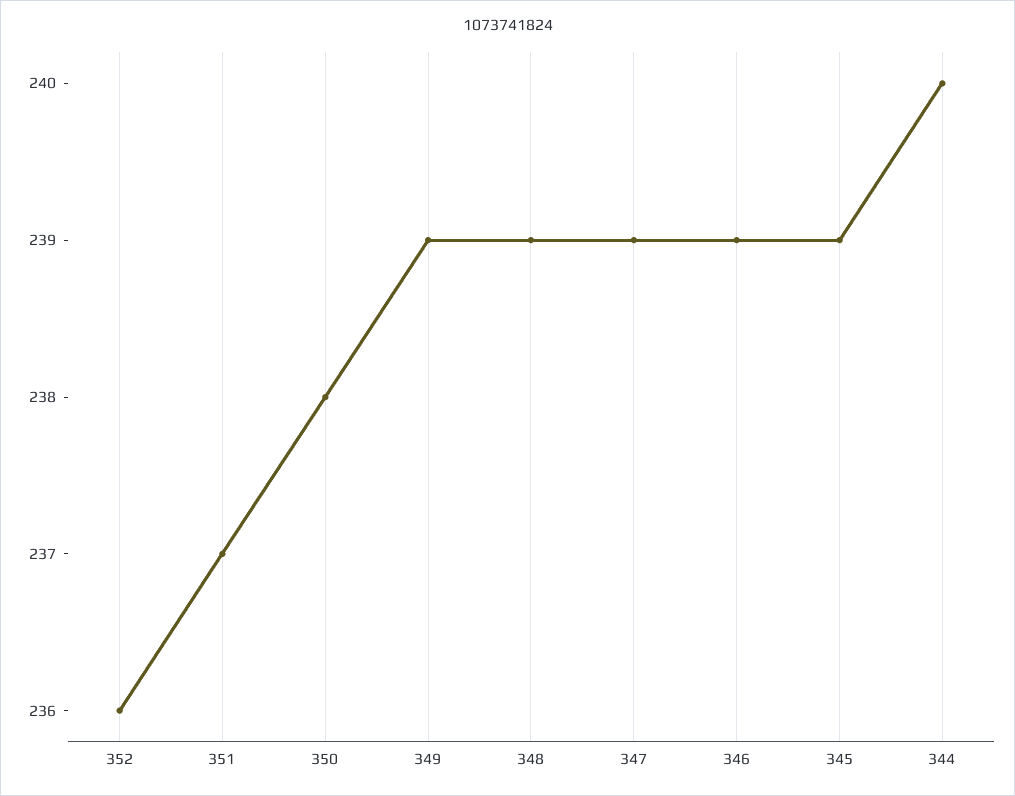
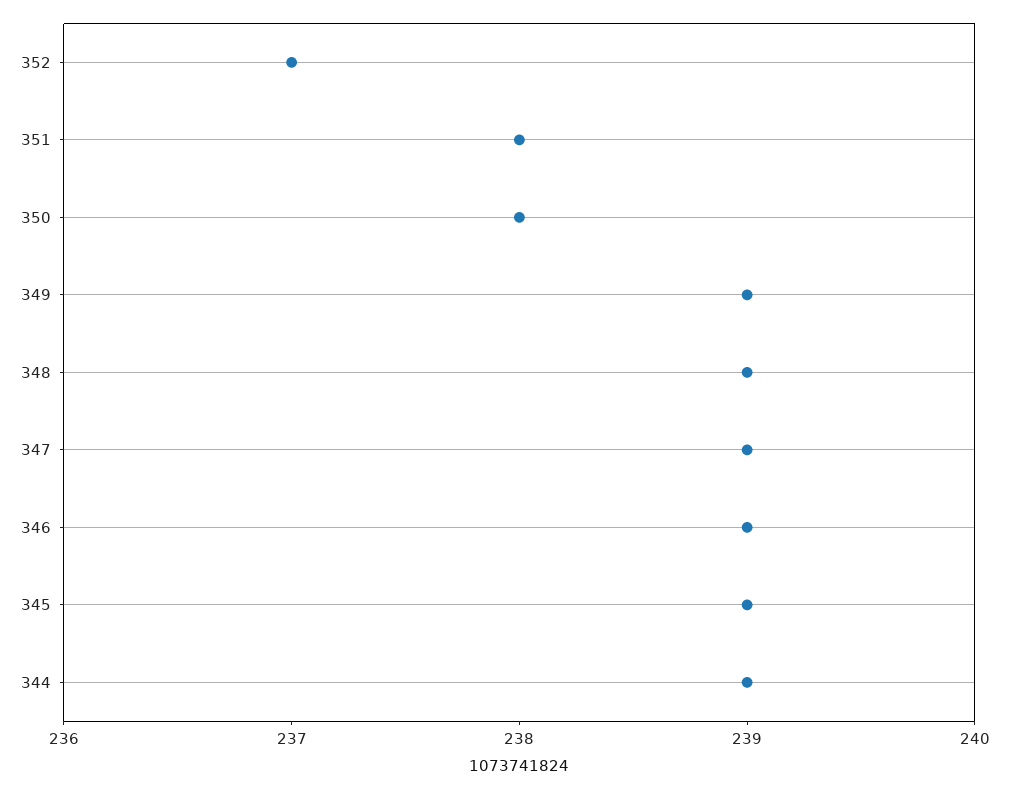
352: 236 -> 237
351: 237 -> 238
344: 240 -> 239

